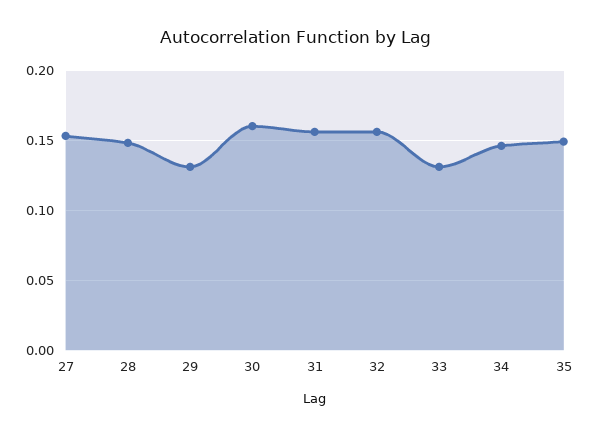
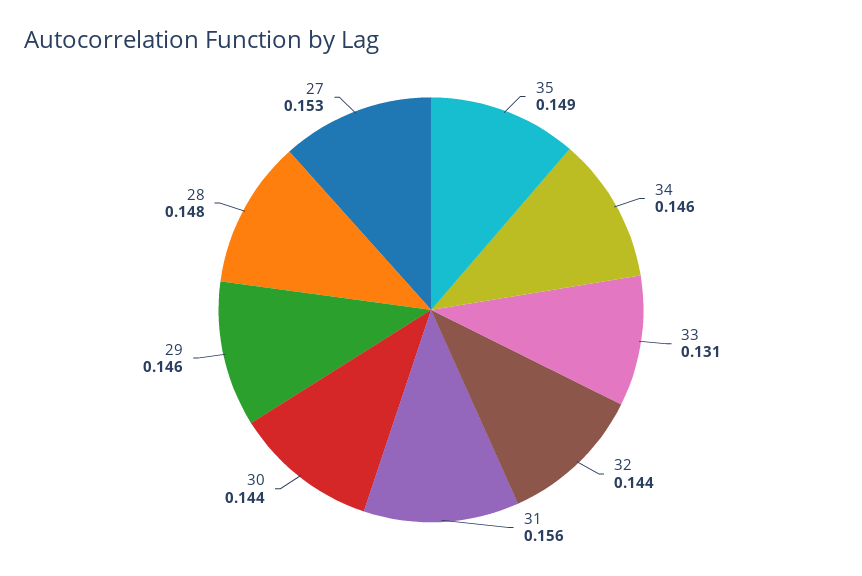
29: 0.13 -> 0.146
30: 0.16 -> 0.144
32: 0.155 -> 0.144

